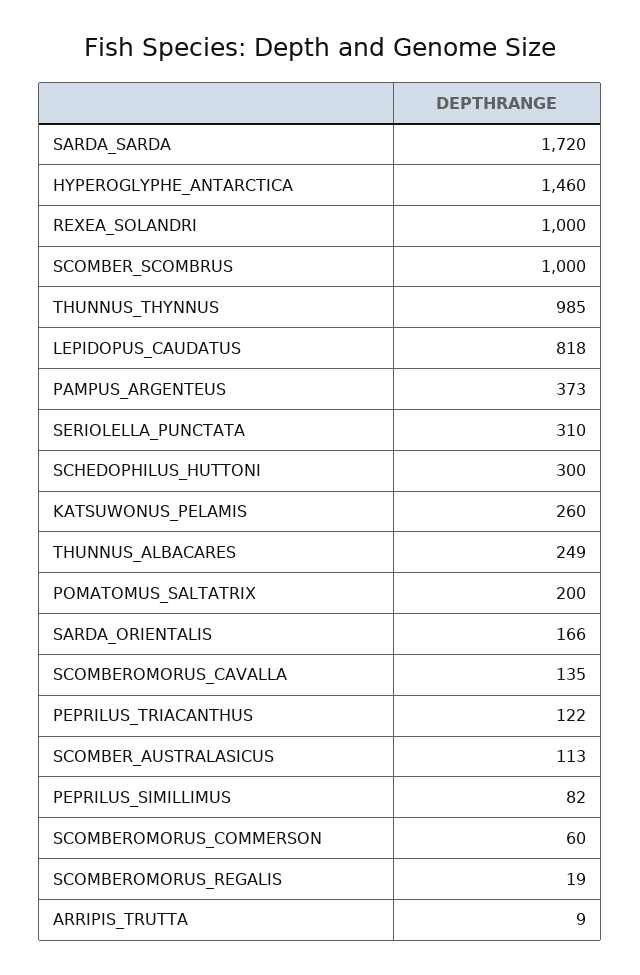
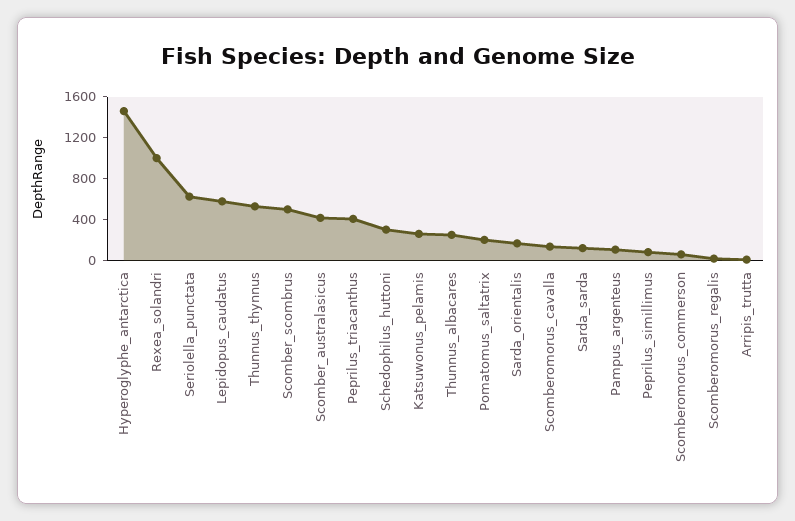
SARDA_SARDA: 1720 -> 100
SCOMBER_SCOMBRUS: 1000 -> 500
THUNNUS_THYNNUS: 985 -> 500
LEPIDOPUS_CAUDATUS: 818 -> 600
PAMPUS_ARGENTEUS: 373 -> 100
SERIOLELLA_PUNCTATA: 310 -> 600
PEPRILUS_TRIACANTHUS: 122 -> 400
SCOMBER_AUSTRALASICUS: 113 -> 400

